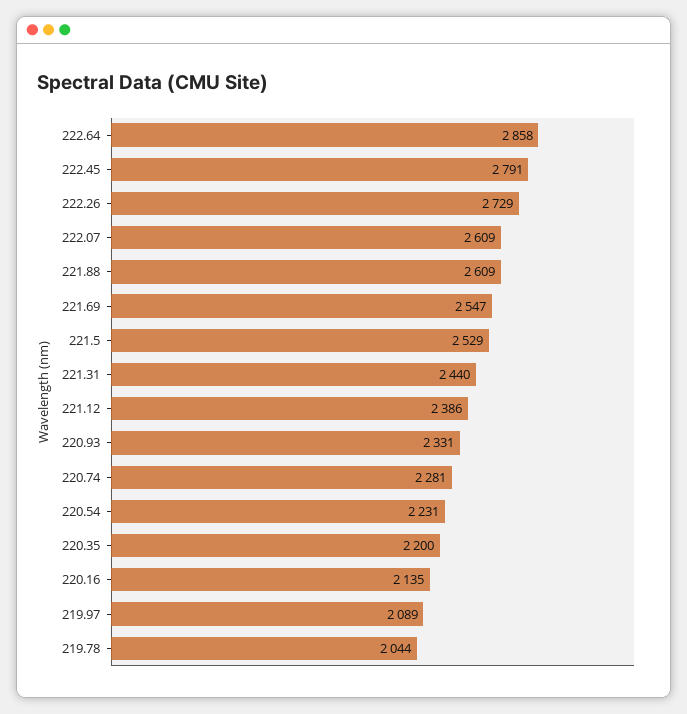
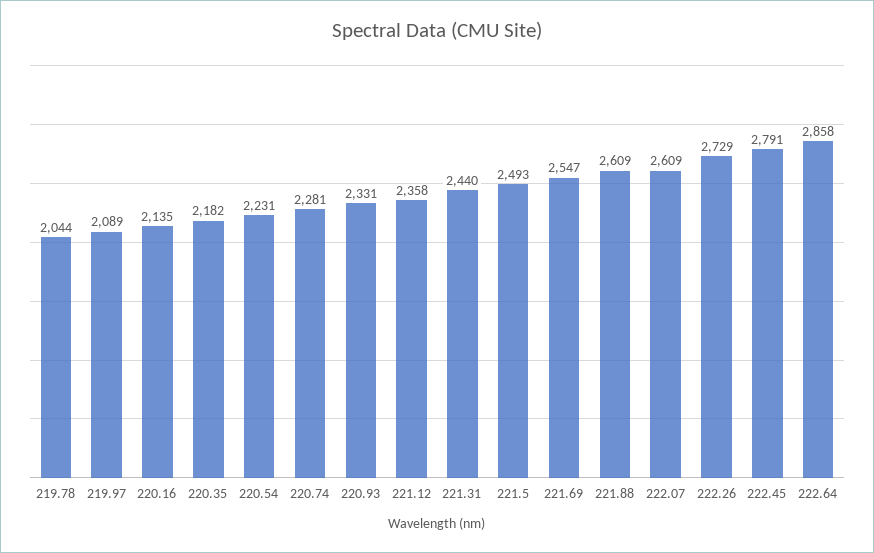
221.5: 2529 -> 2493
221.12: 2386 -> 2358
220.35: 2200 -> 2182

